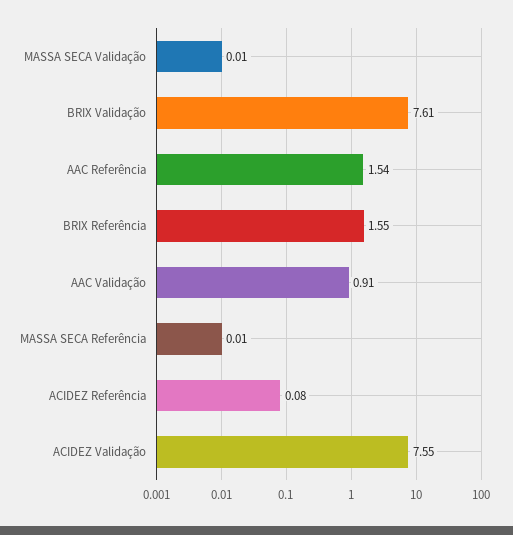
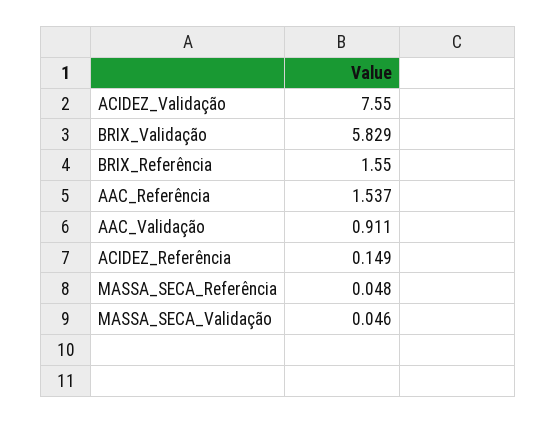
MASSA SECA Validação: 0.01 -> 0.046
BRIX Validação: 7.61 -> 5.829
MASSA SECA Referência: 0.01 -> 0.048
ACIDEZ Referência: 0.08 -> 0.149

